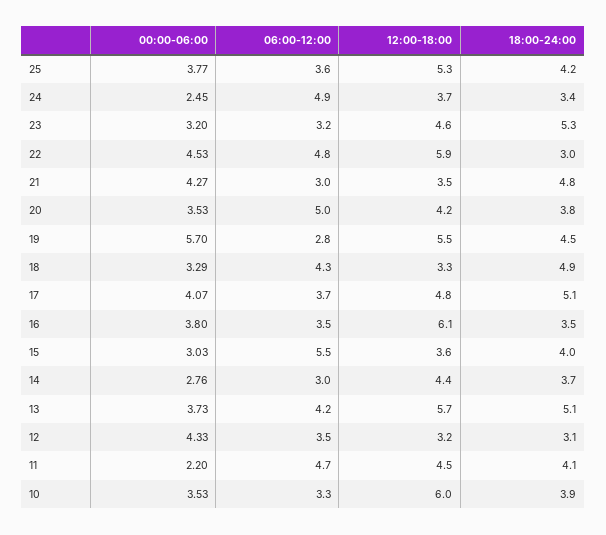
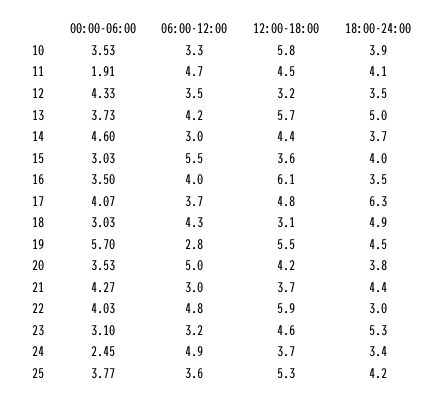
00:00-06:00, 23: 3.2 -> 3.1
00:00-06:00, 22: 4.53 -> 4.03
12:00-18:00, 21: 3.5 -> 3.7
18:00-24:00, 21: 4.8 -> 4.4
00:00-06:00, 18: 3.29 -> 3.03
12:00-18:00, 18: 3.3 -> 3.1
18:00-24:00, 17: 5.1 -> 6.3
00:00-06:00, 16: 3.8 -> 3.5
06:00-12:00, 16: 3.5 -> 4
00:00-06:00, 14: 2.76 -> 4.6
18:00-24:00, 13: 5.1 -> 5
18:00-24:00, 12: 3.1 -> 3.5
00:00-06:00, 11: 2.2 -> 1.91
12:00-18:00, 10: 6 -> 5.8

